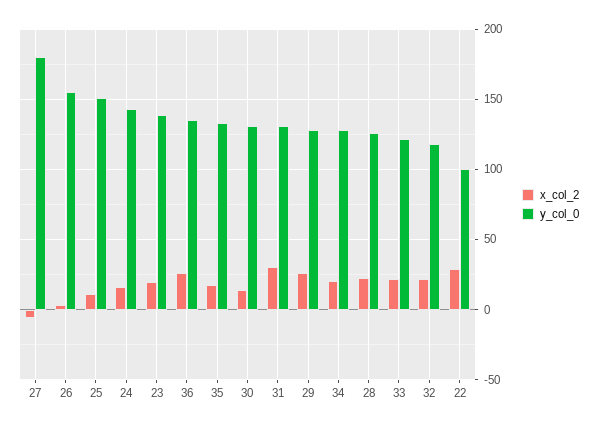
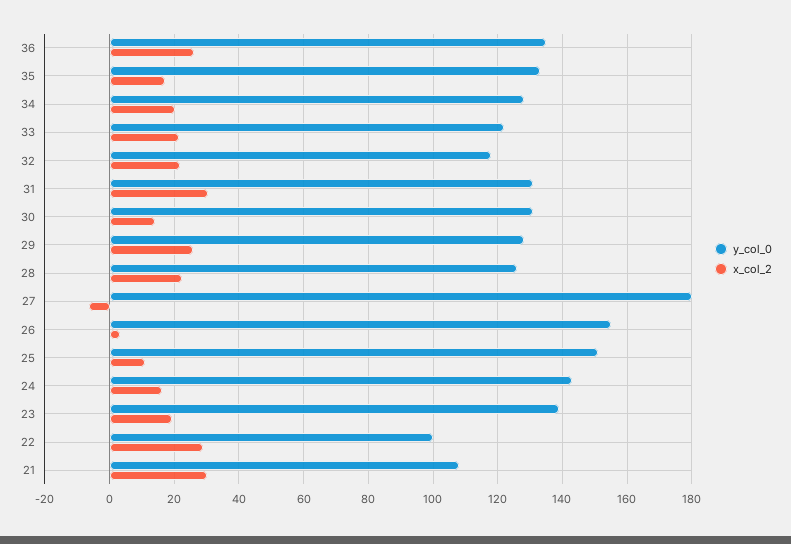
y_col_0, 21: none -> 108
x_col_2, 21: none -> 30

